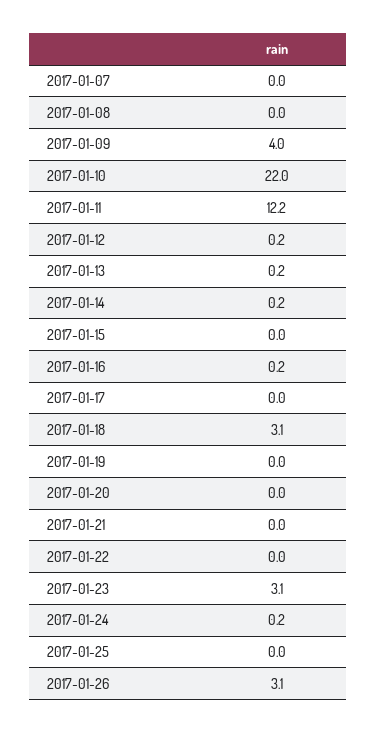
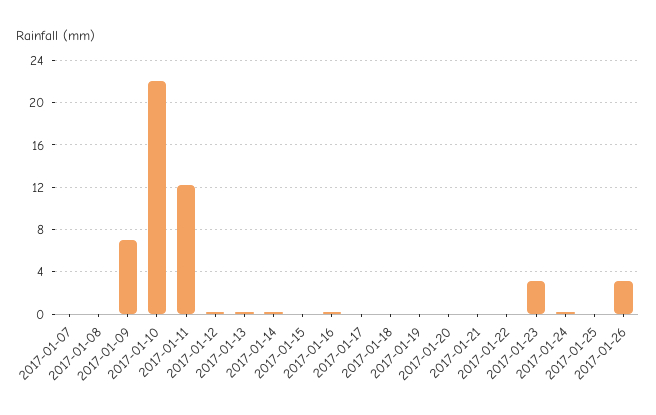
2017-01-09: 4 -> 7
2017-01-18: 3.1 -> 0

